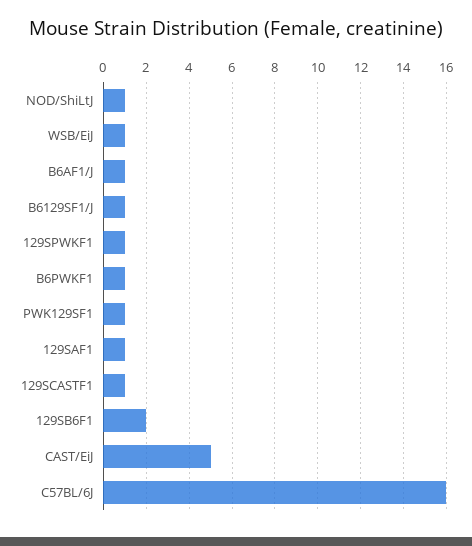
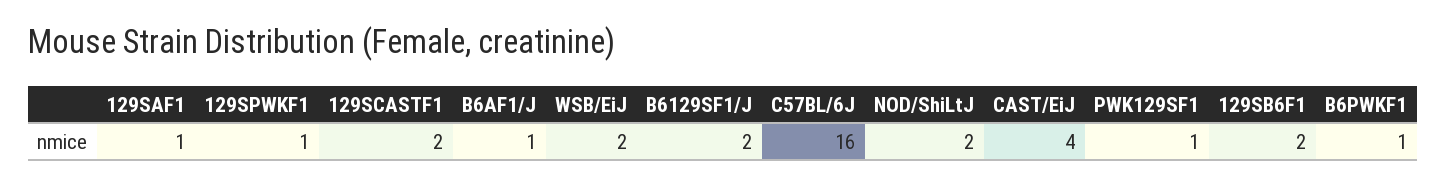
NOD/ShiLtJ: 1 -> 2
WSB/EiJ: 1 -> 2
B6129SF1/J: 1 -> 2
129SCASTF1: 1 -> 2
CAST/EiJ: 5 -> 4

